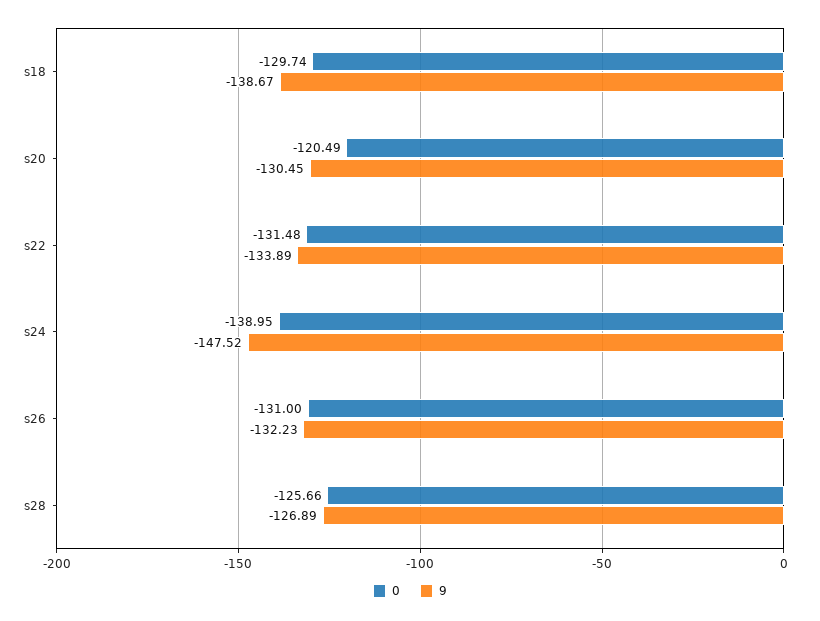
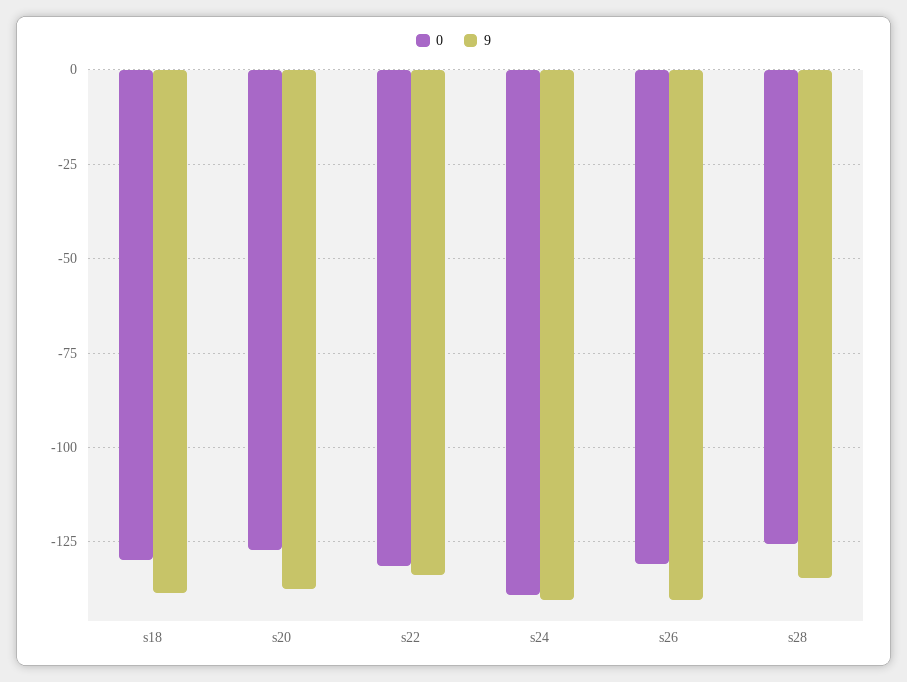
0, s20: -120.49 -> -127.5
9, s20: -130.45 -> -137.5
9, s24: -147.52 -> -140
9, s26: -132.23 -> -140
9, s28: -126.89 -> -135

